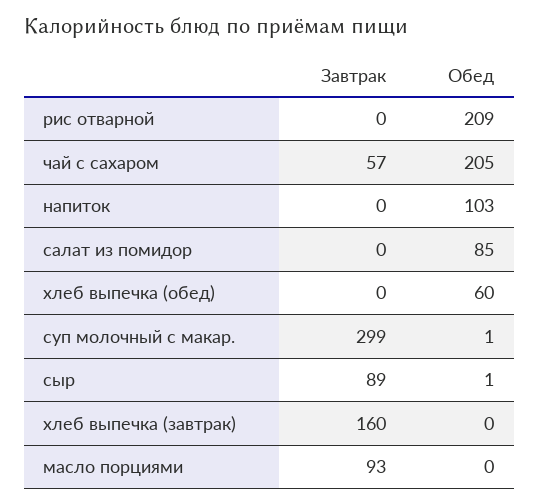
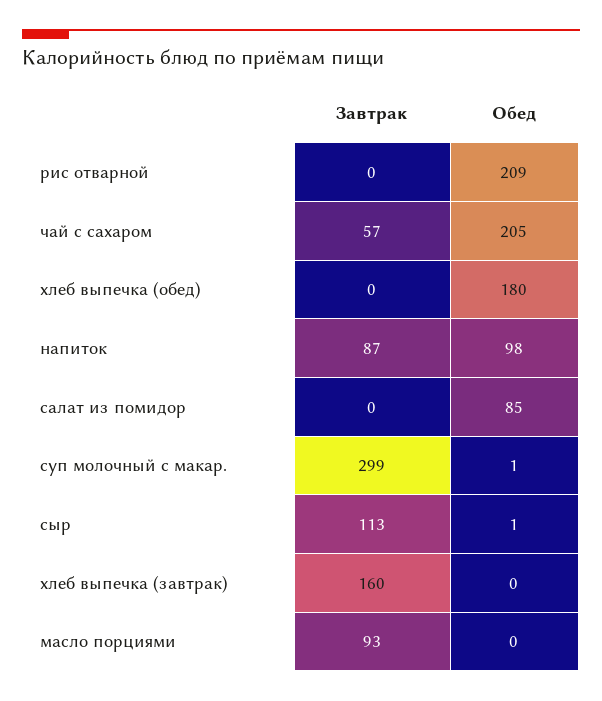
Завтрак, напиток: 0 -> 87
Обед, напиток: 103 -> 98
Обед, хлеб выпечка (обед): 60 -> 180
Завтрак, сыр: 89 -> 113

